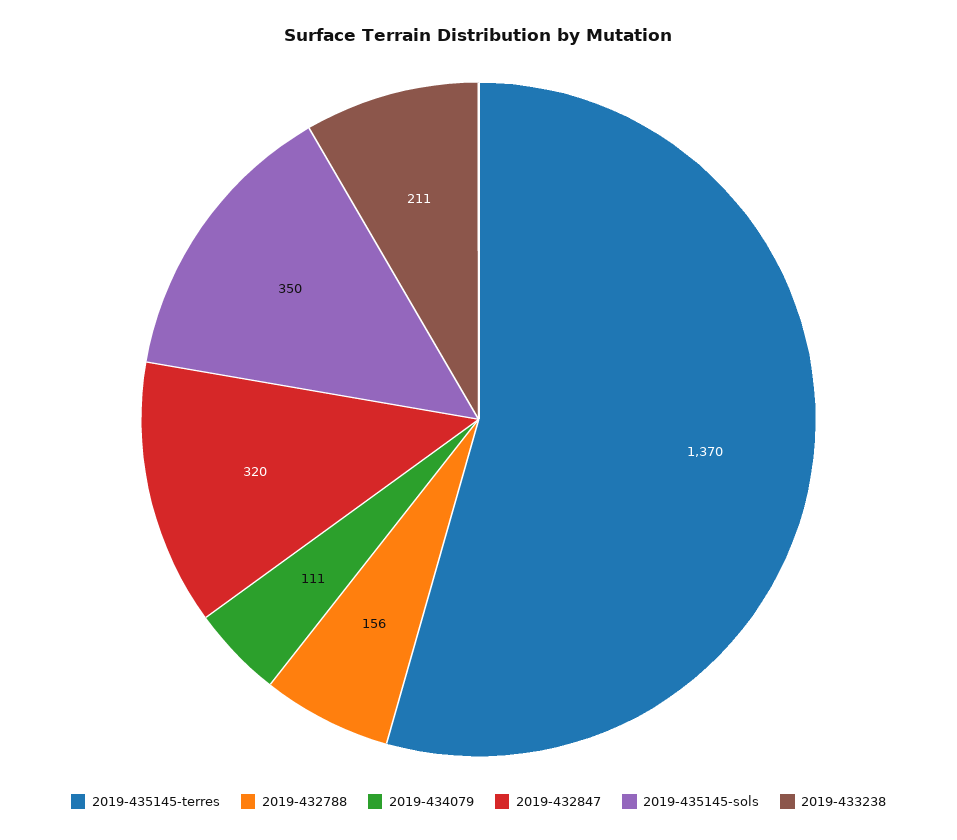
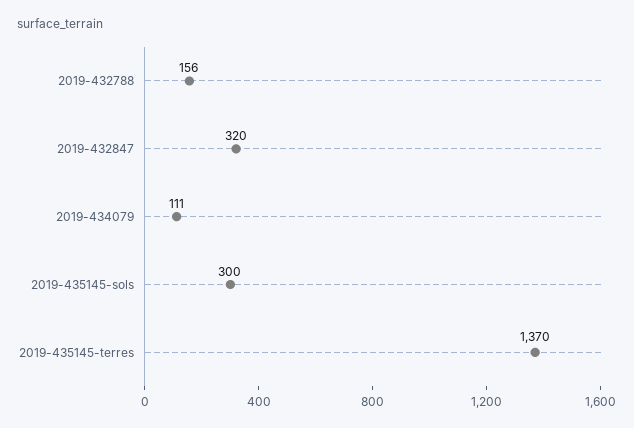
2019-435145-sols: 350 -> 300
2019-433238: 211 -> none

